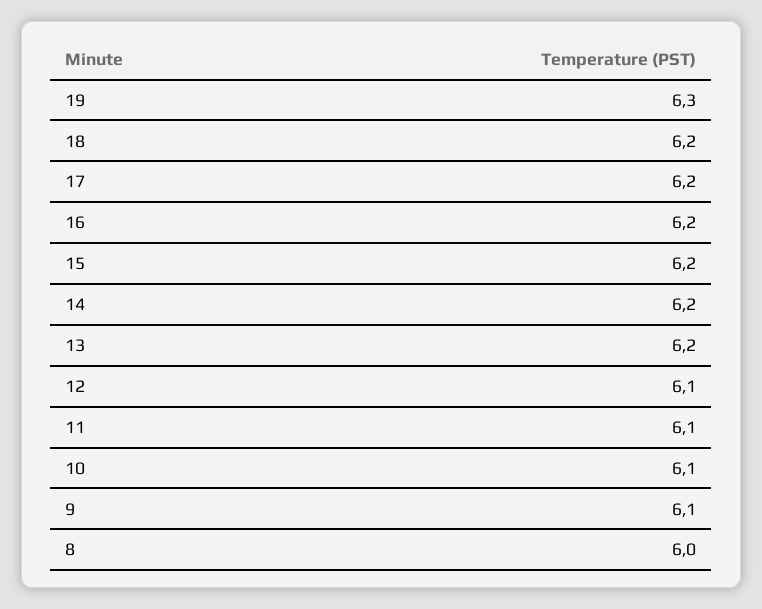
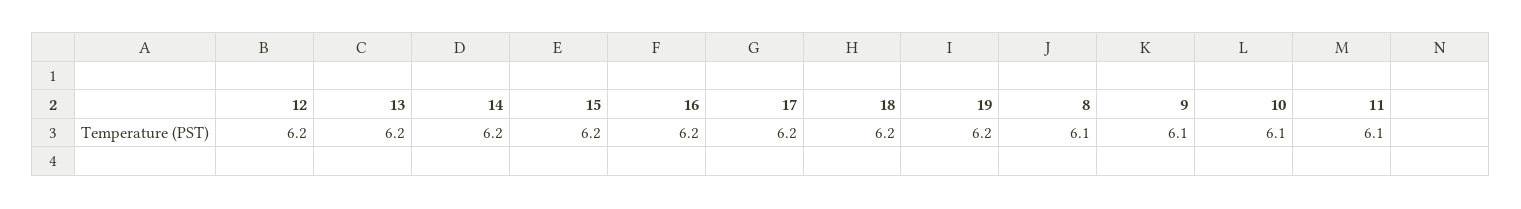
19: 6.3 -> 6.2
12: 6.1 -> 6.2
8: 6 -> 6.1

